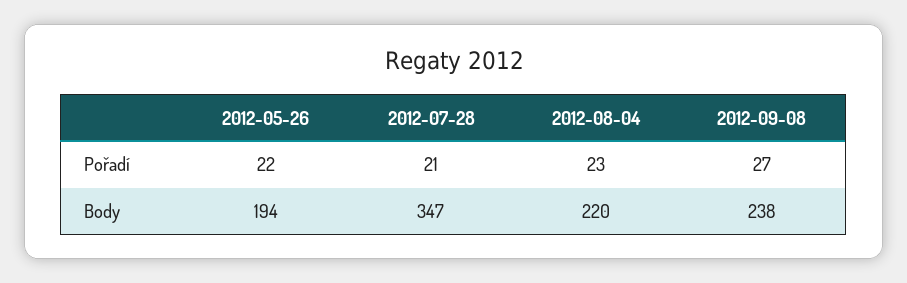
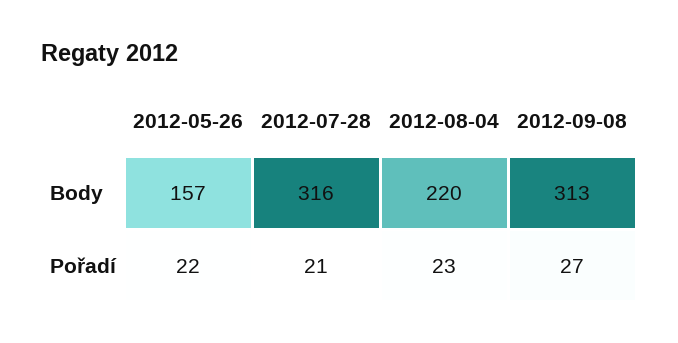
2012-05-26, Body: 194 -> 157
2012-07-28, Body: 347 -> 316
2012-09-08, Body: 238 -> 313

